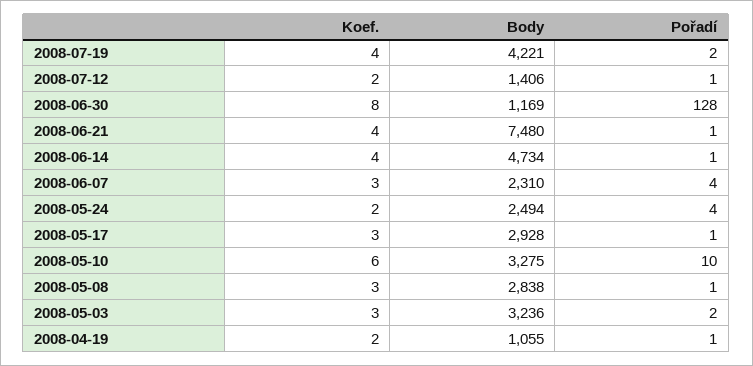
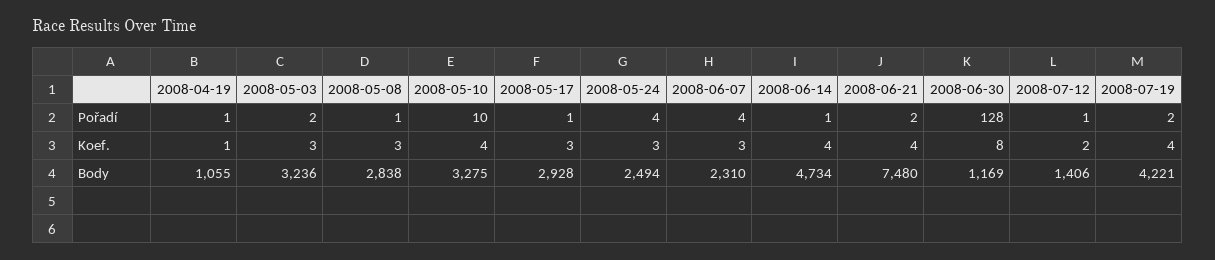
Pořadí, 2008-06-21: 1 -> 2
Koef., 2008-05-24: 2 -> 3
Koef., 2008-05-10: 6 -> 4
Koef., 2008-04-19: 2 -> 1

